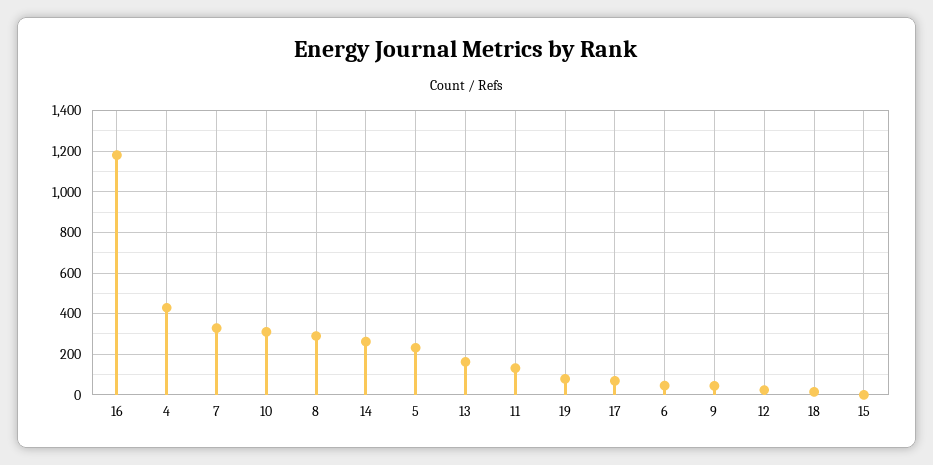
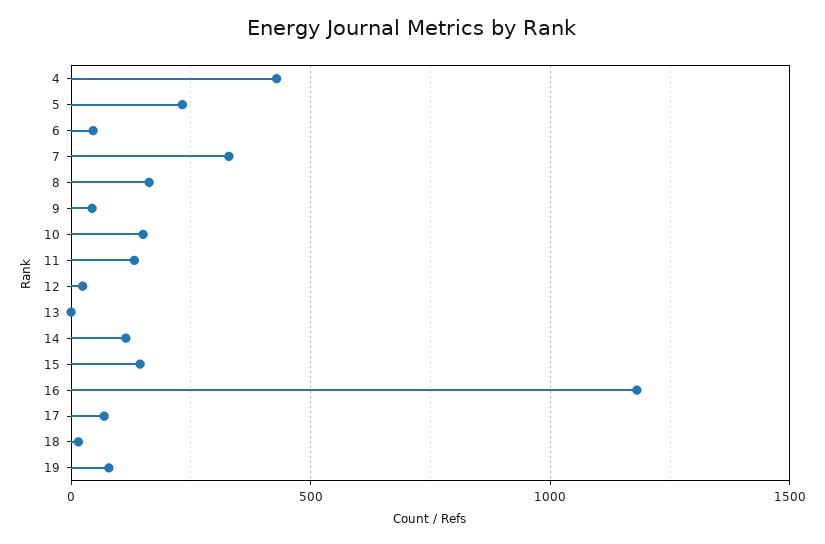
10: 300 -> 150
8: 300 -> 150
14: 250 -> 100
13: 150 -> 0
15: 0 -> 150

